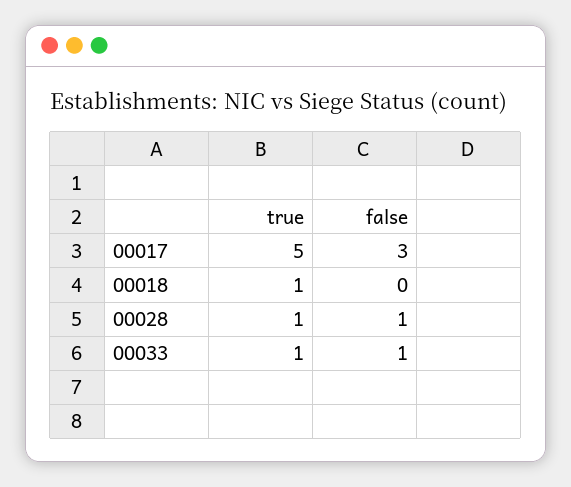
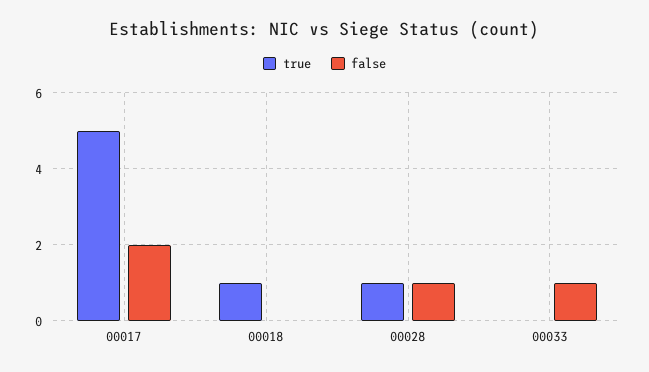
false, 00017: 3 -> 2
true, 00033: 1 -> 0

